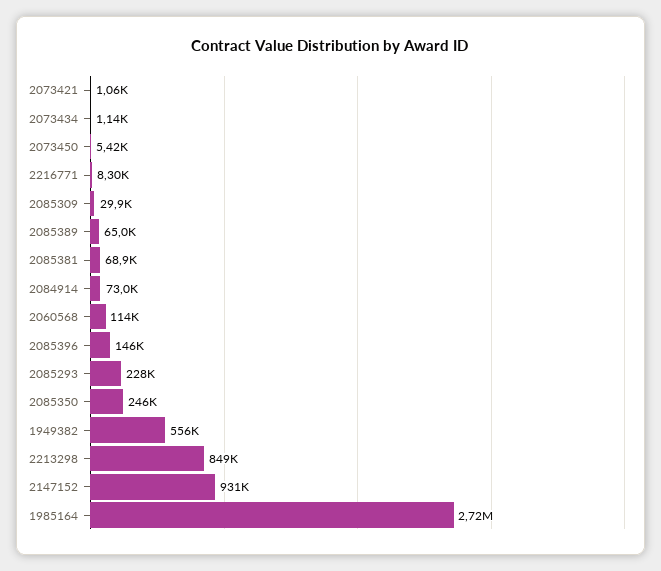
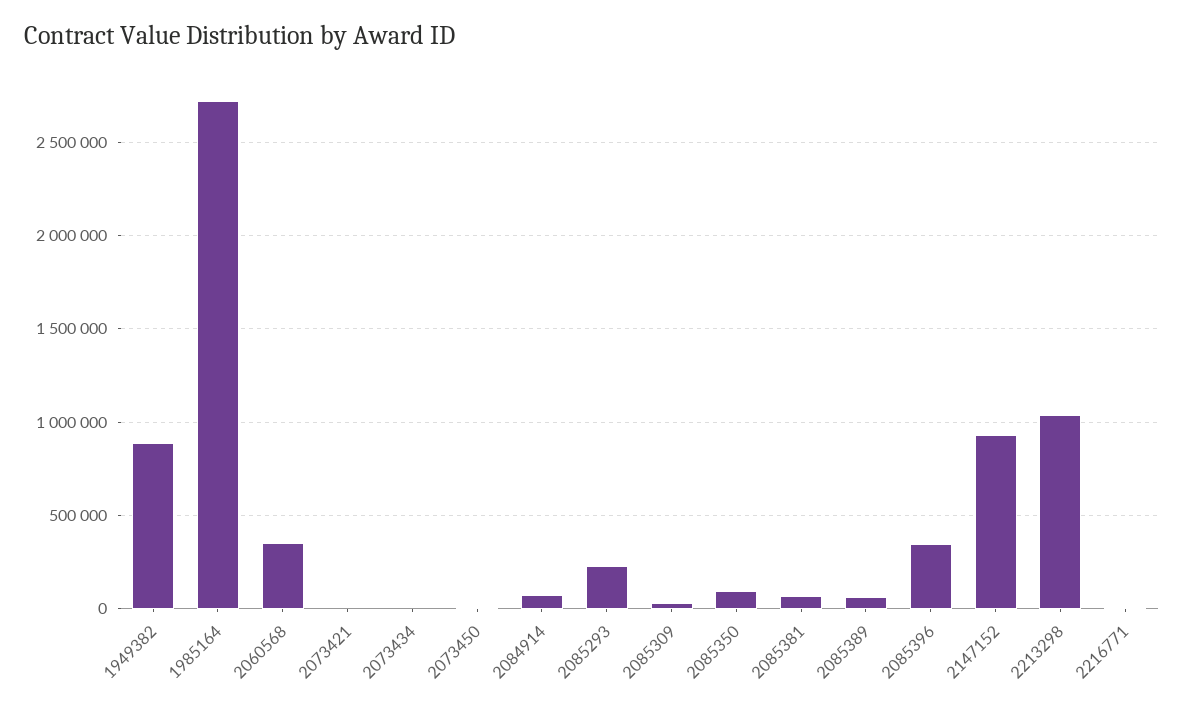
2060568: 114000 -> 350000
2085396: 146000 -> 350000
2085350: 246000 -> 100000
1949382: 556000 -> 900000
2213298: 849000 -> 1050000

